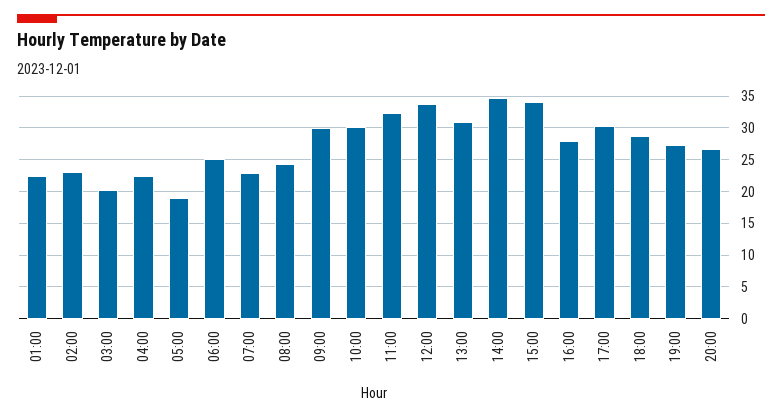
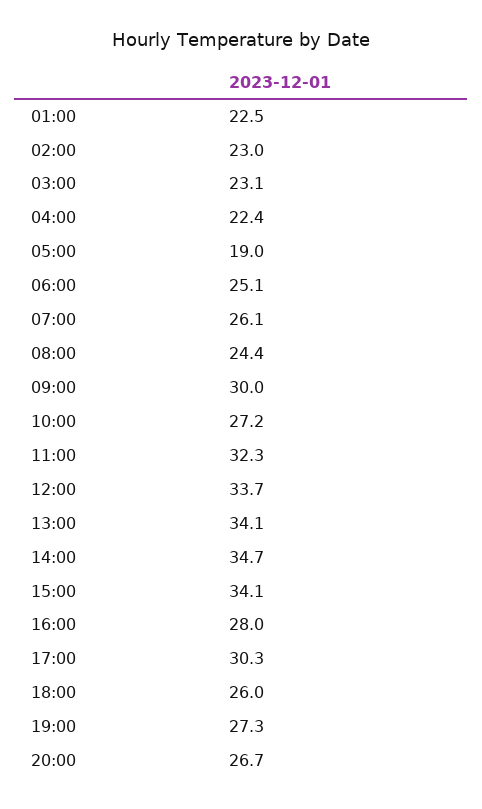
03:00: 20 -> 23.1
07:00: 23 -> 26.1
10:00: 30 -> 27.2
13:00: 31 -> 34.1
18:00: 29 -> 26

